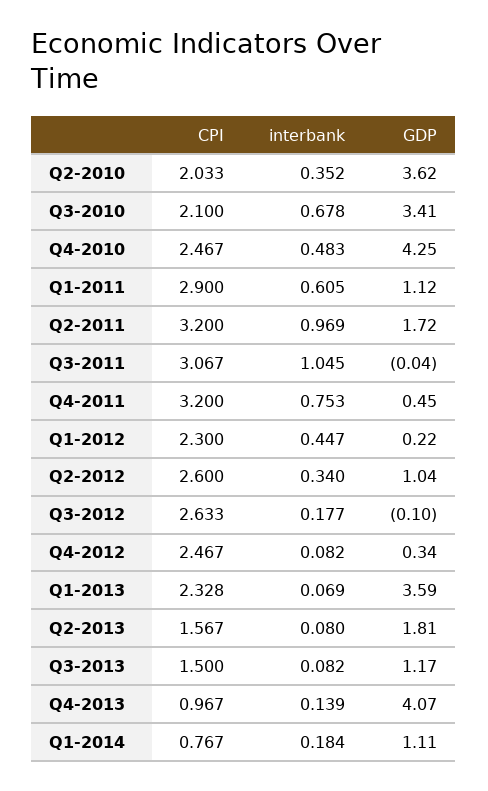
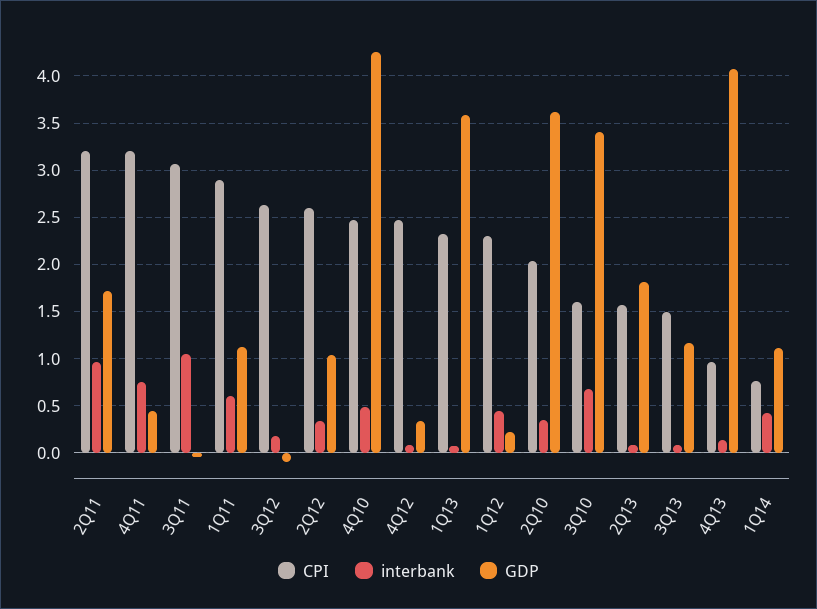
CPI, Q3-2010: 2.1 -> 1.6
interbank, Q1-2014: 0.184 -> 0.4

